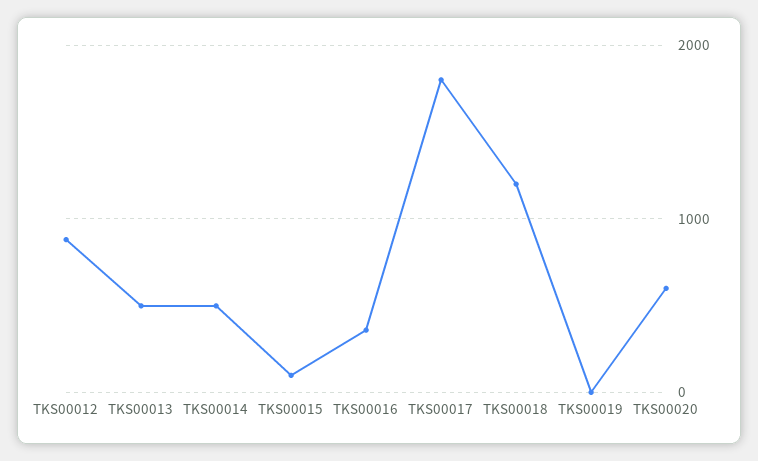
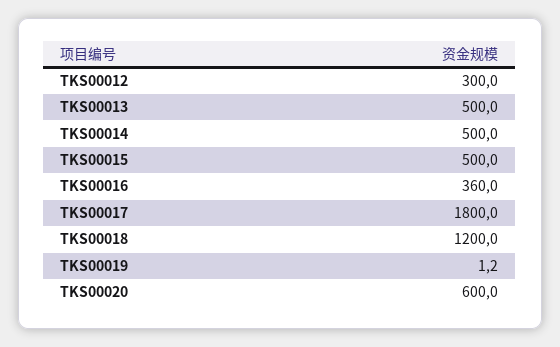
TKS00012: 900 -> 300
TKS00015: 100 -> 500

